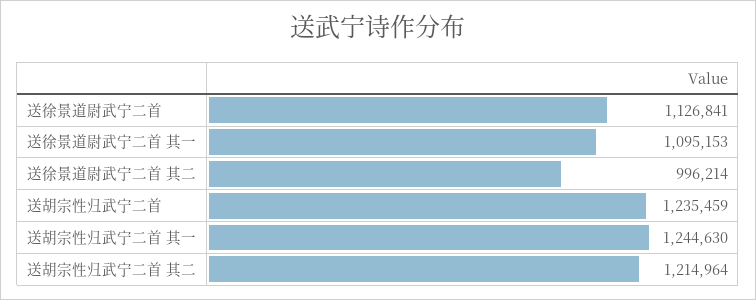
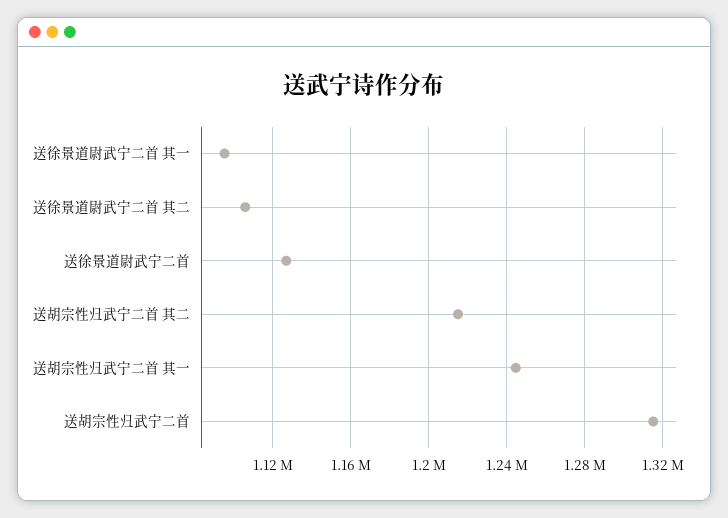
送徐景道尉武宁二首 其二: 996214 -> 1105000
送胡宗性归武宁二首: 1235459 -> 1315000

